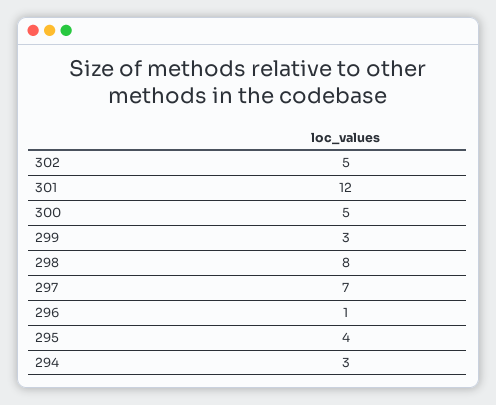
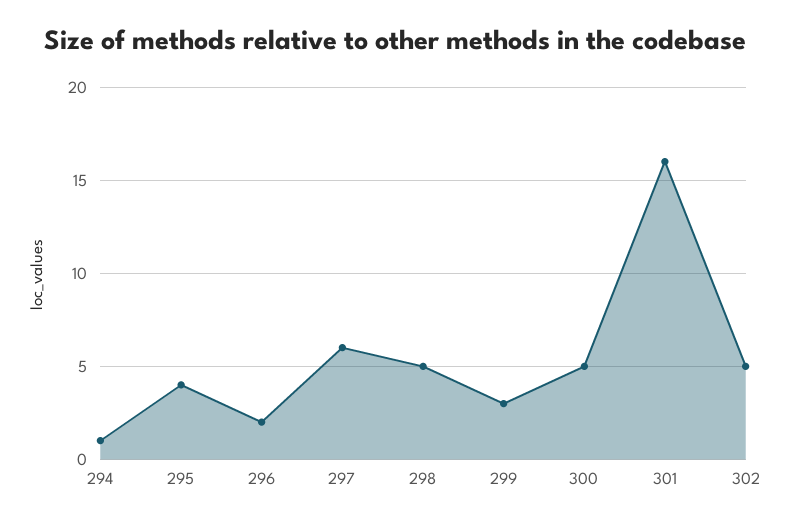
301: 12 -> 16
298: 8 -> 5
297: 7 -> 6
296: 1 -> 2
294: 3 -> 1

